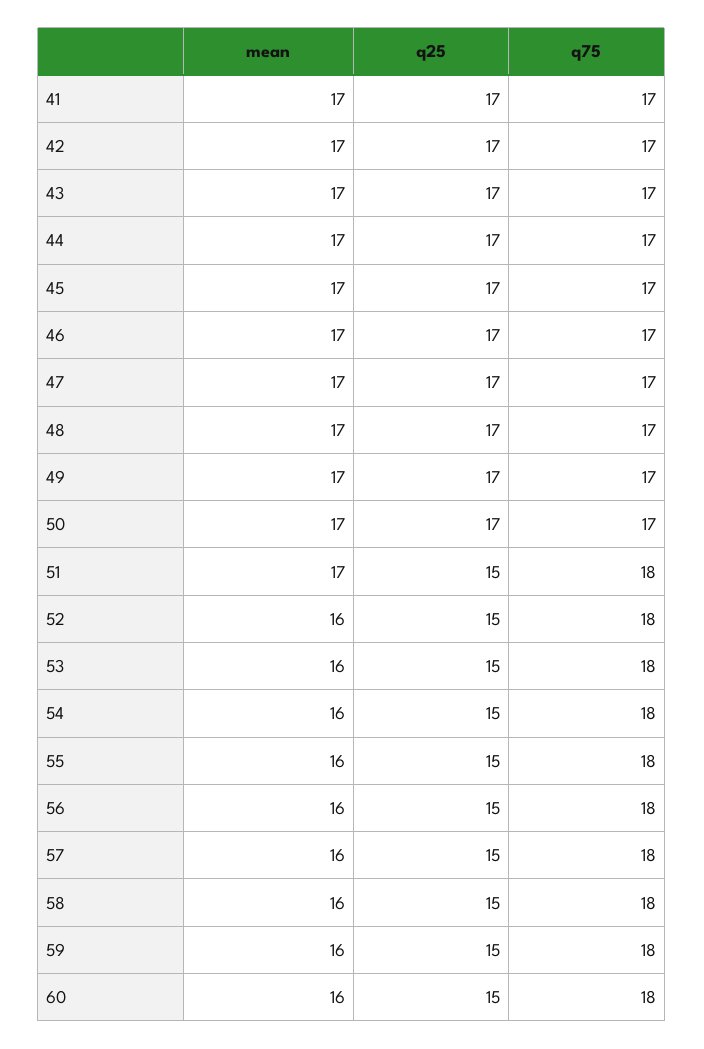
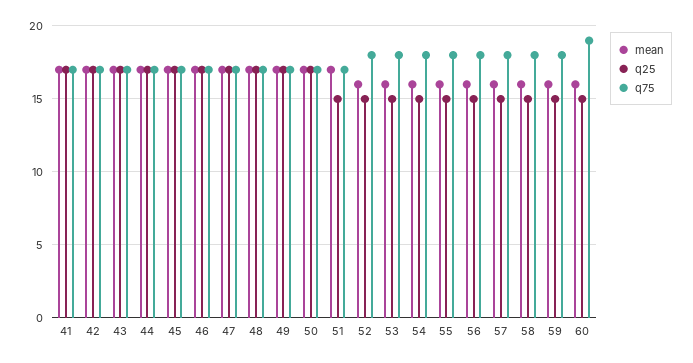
q75, 51: 18 -> 17
q75, 60: 18 -> 19

